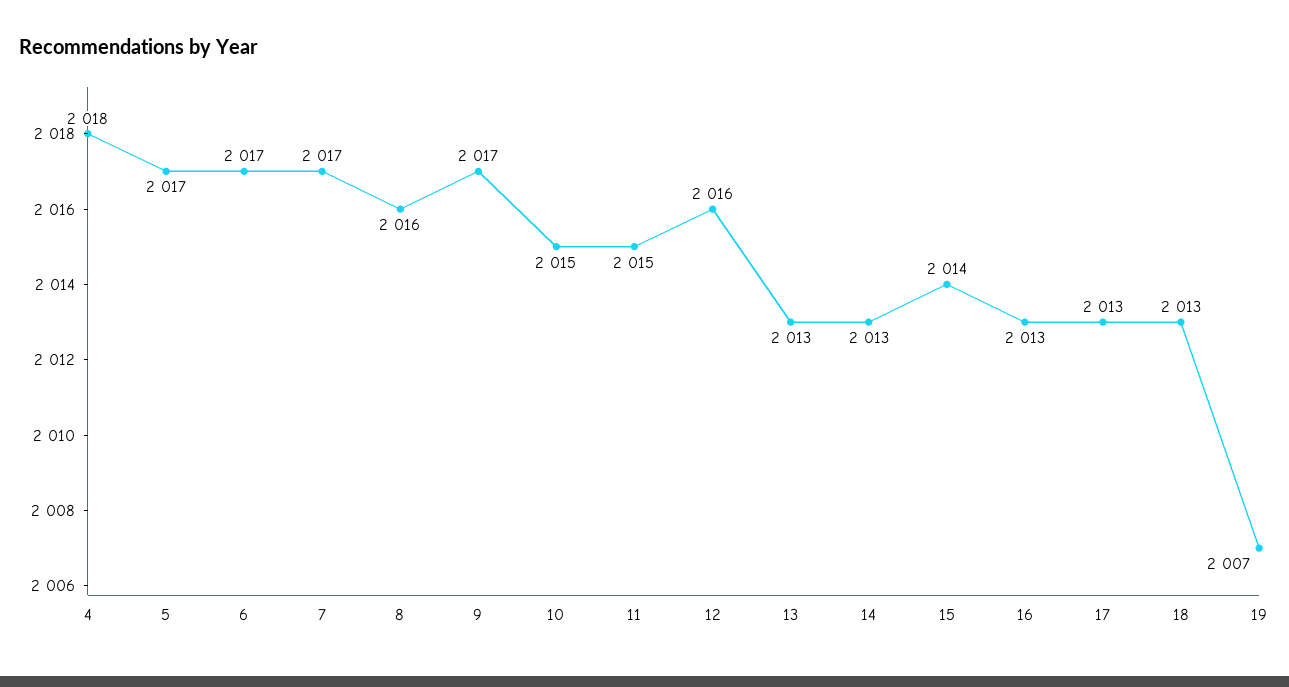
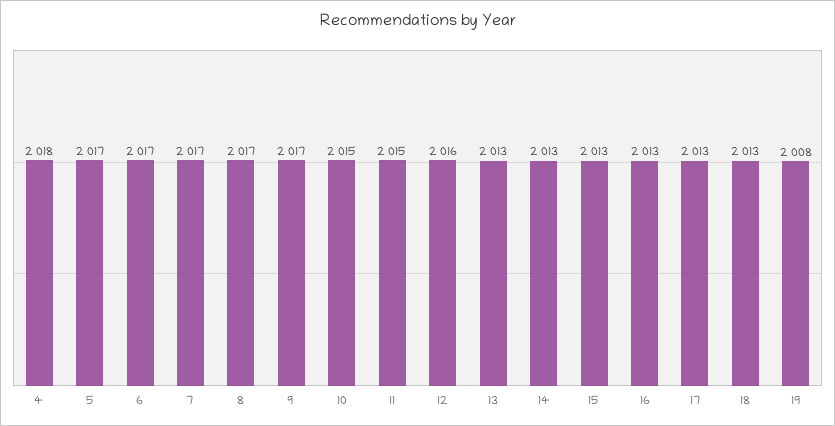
8: 2016 -> 2017
15: 2014 -> 2013
19: 2007 -> 2008

